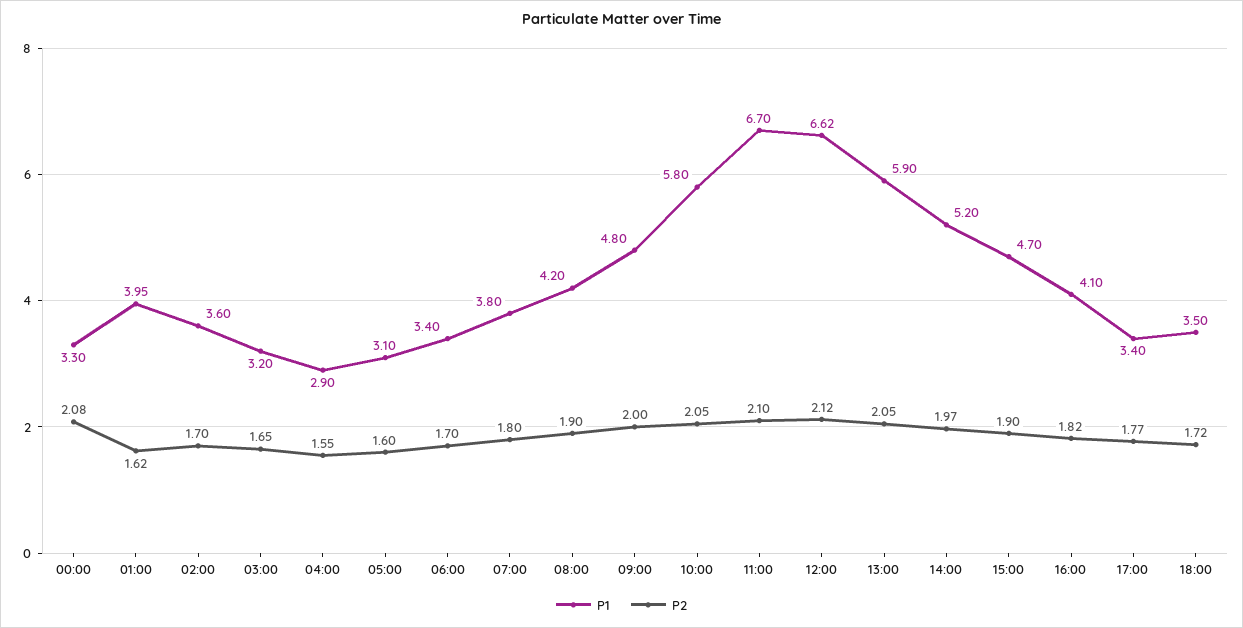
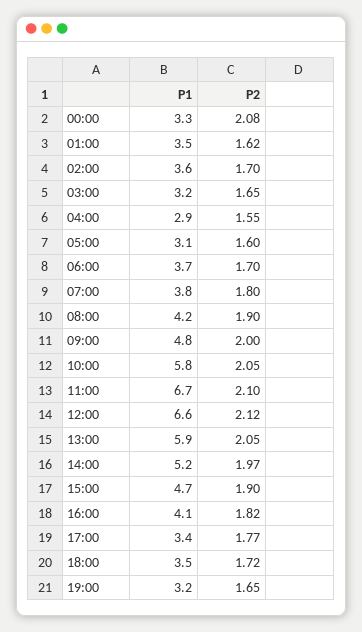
P1, 01:00: 3.95 -> 3.5
P1, 06:00: 3.4 -> 3.7
P1, 19:00: none -> 3.2
P2, 19:00: none -> 1.65

